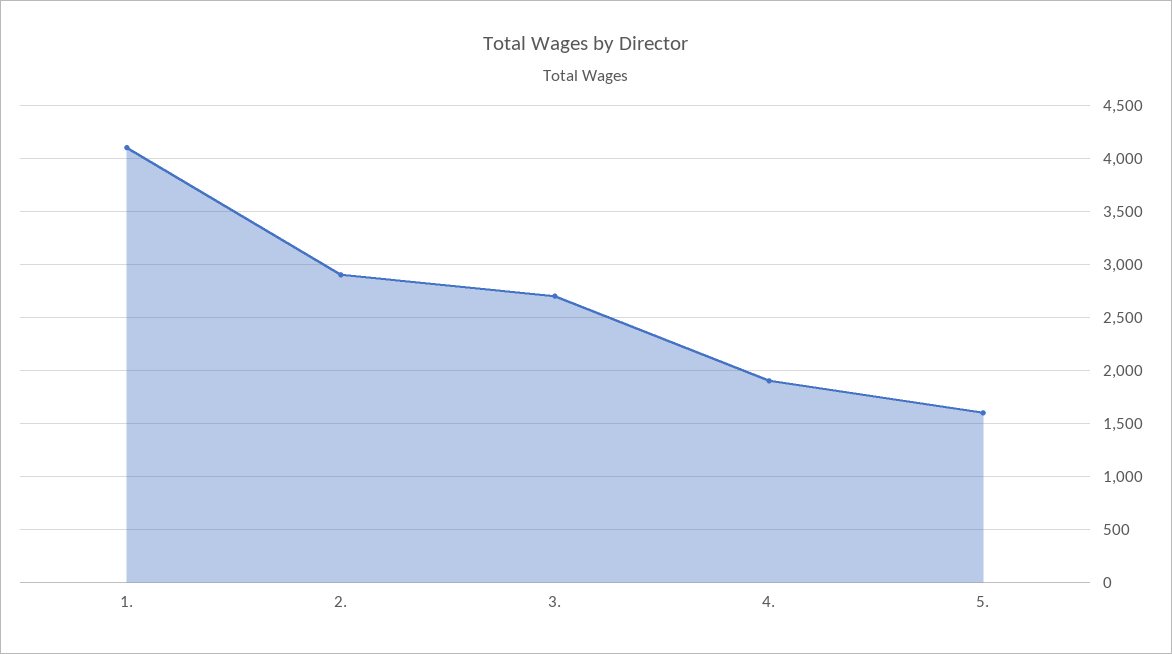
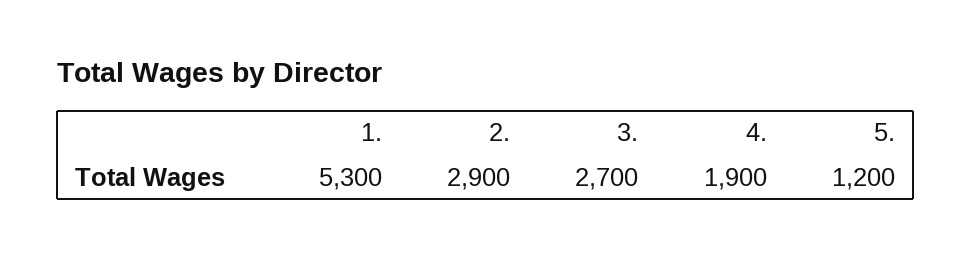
1.: 4100 -> 5300
5.: 1600 -> 1200

